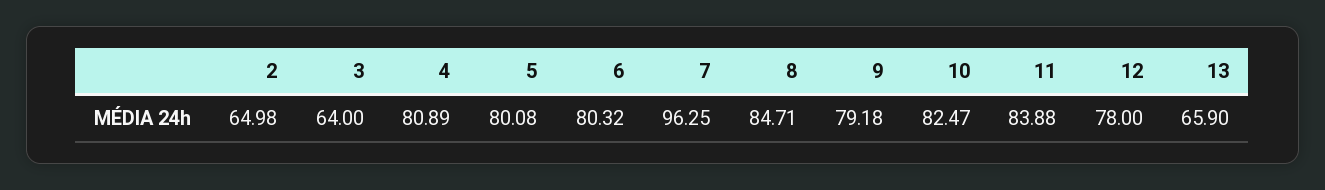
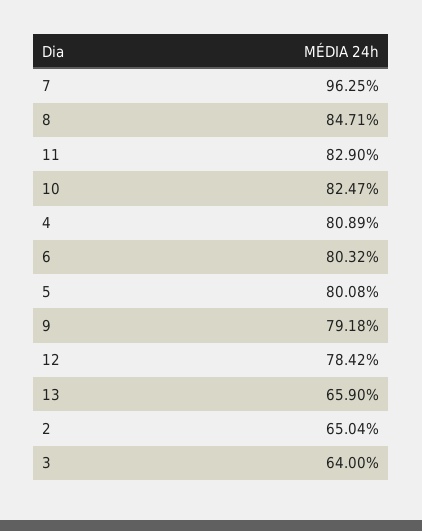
2: 64.98 -> 65.04
11: 83.88 -> 82.9
12: 78 -> 78.42

